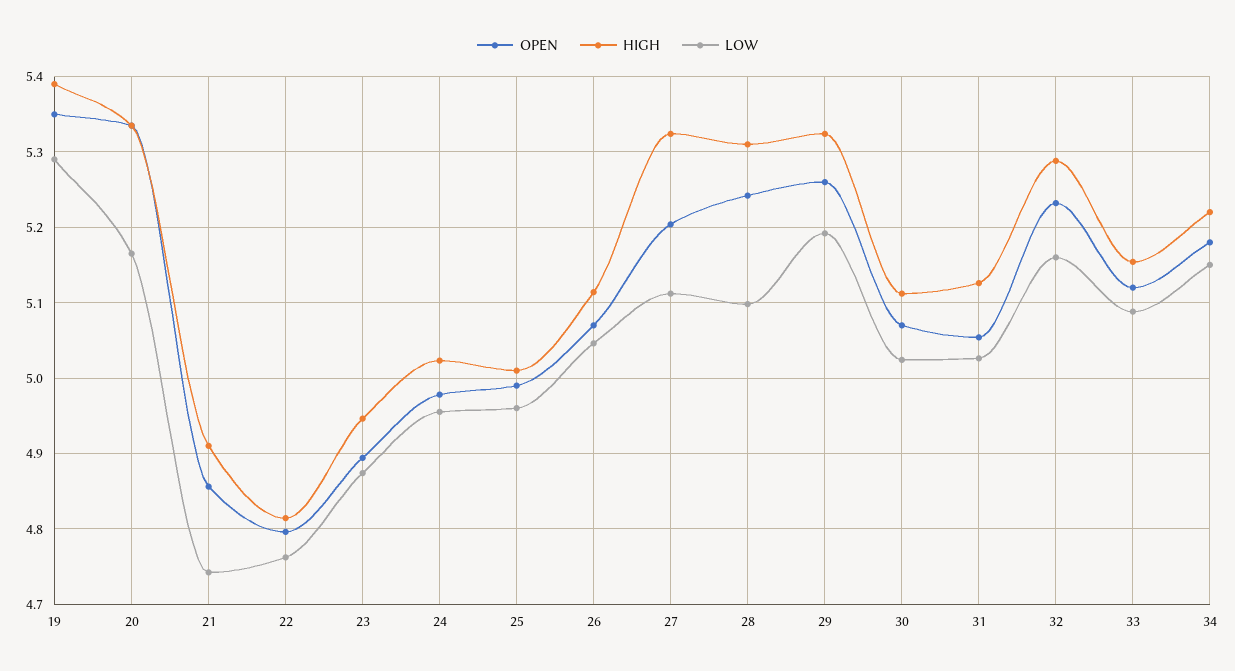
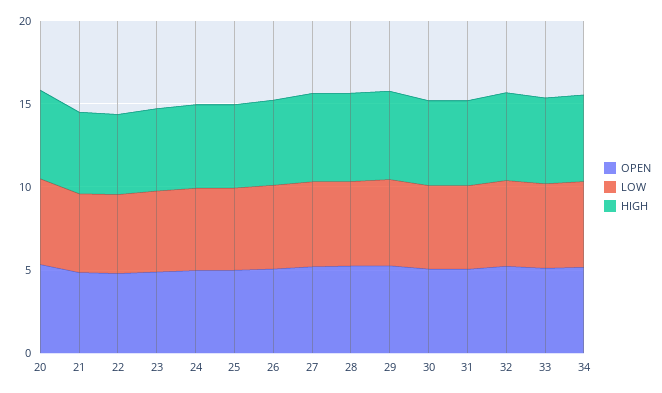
OPEN, 19: 5.35 -> none
HIGH, 19: 5.39 -> none
LOW, 19: 5.29 -> none

